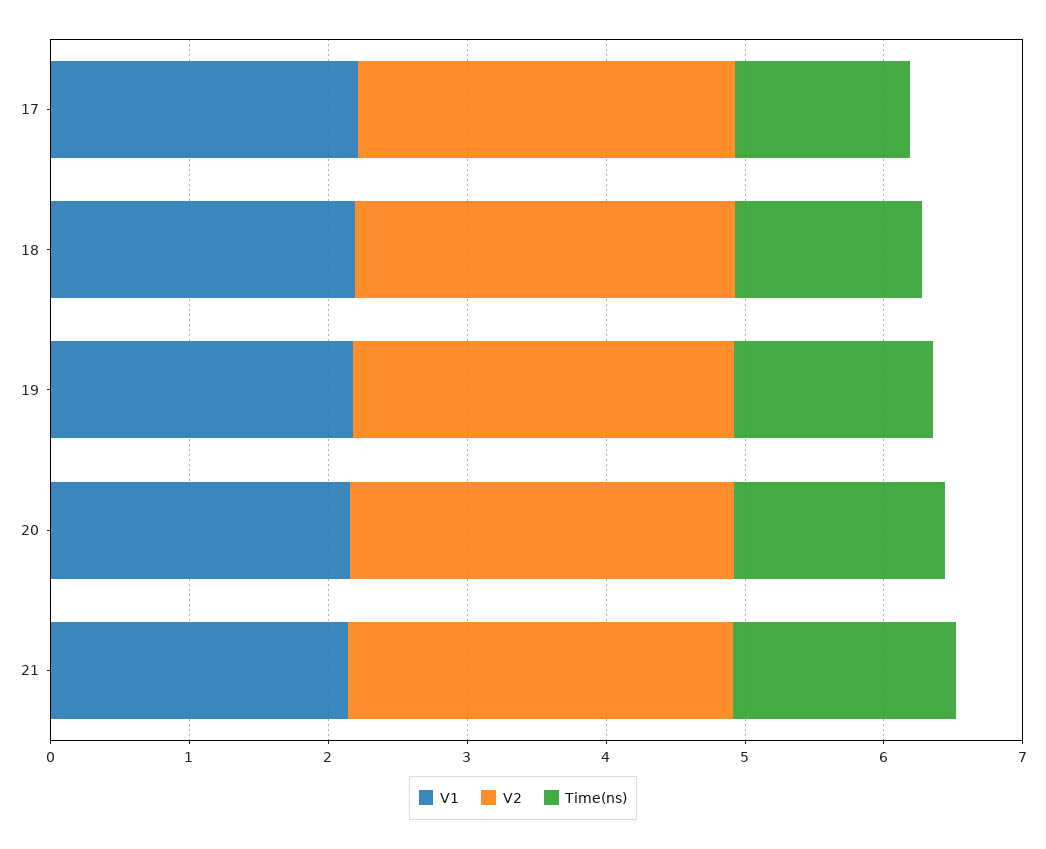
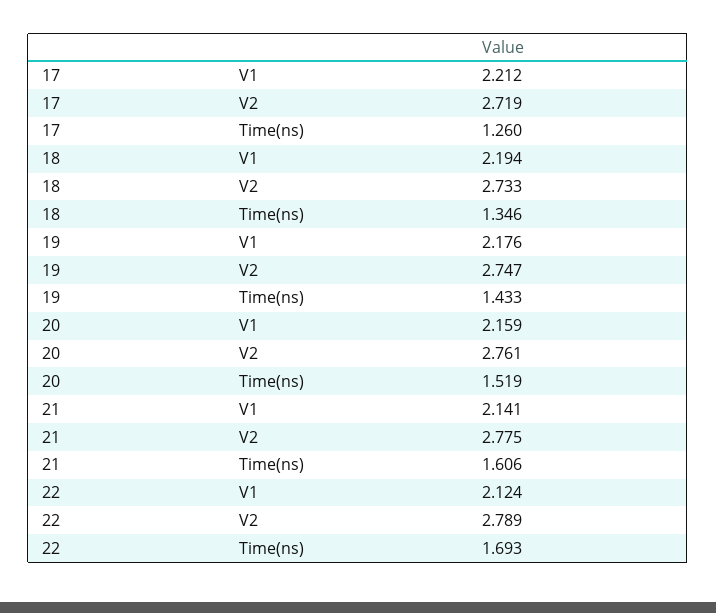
V1, 22: none -> 2.124
V2, 22: none -> 2.789
Time(ns), 22: none -> 1.693

